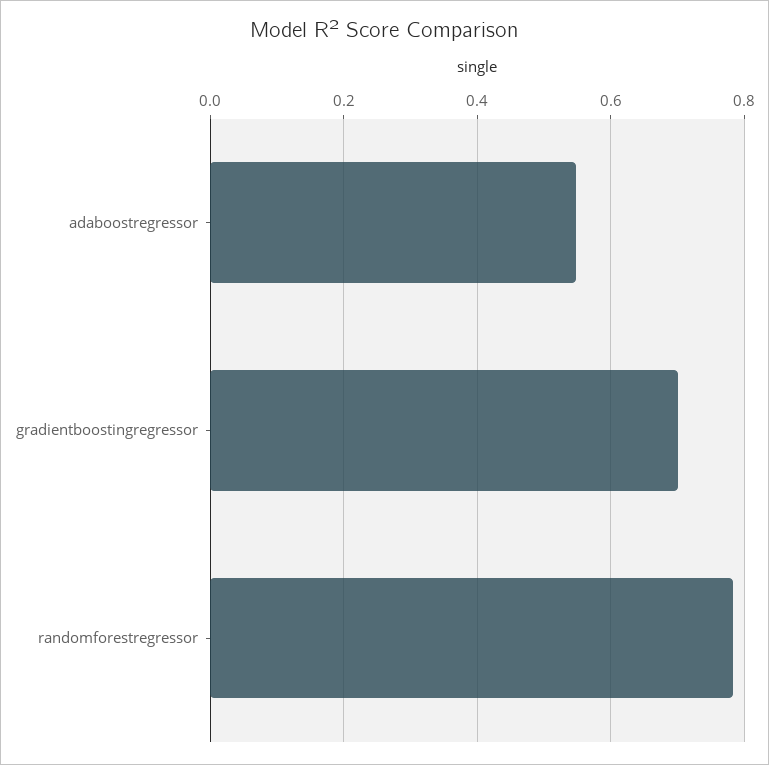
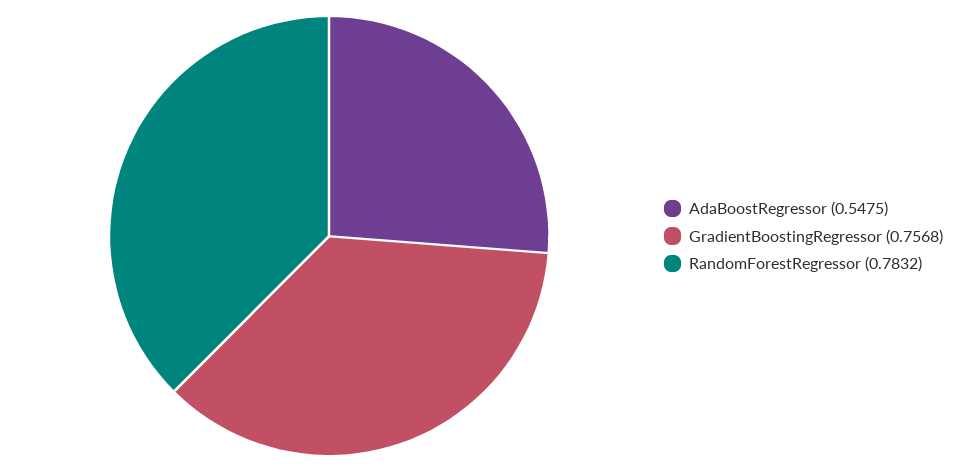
gradientboostingregressor: 0.7 -> 0.7568

